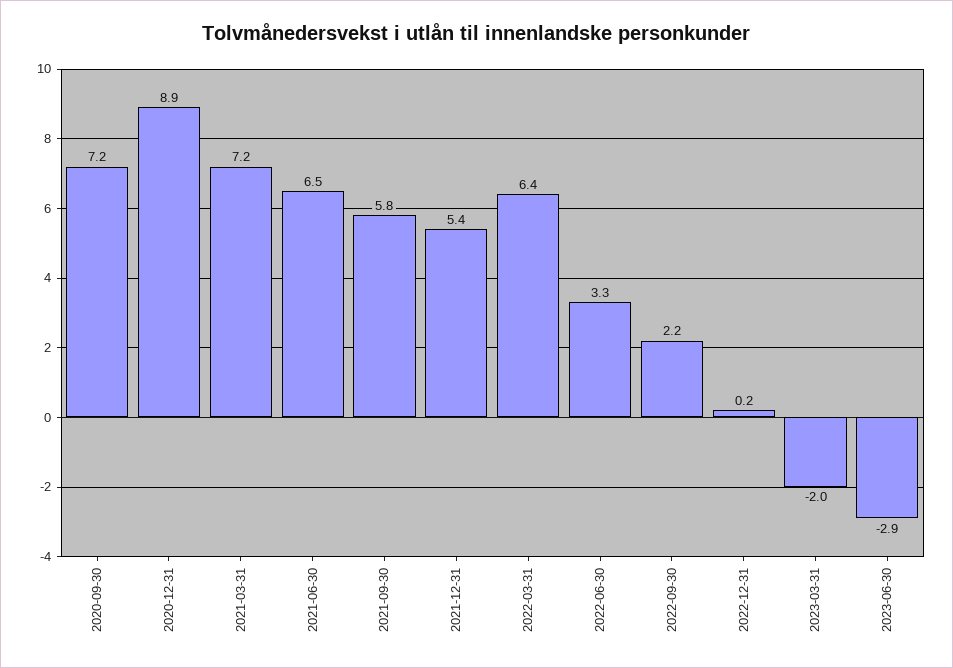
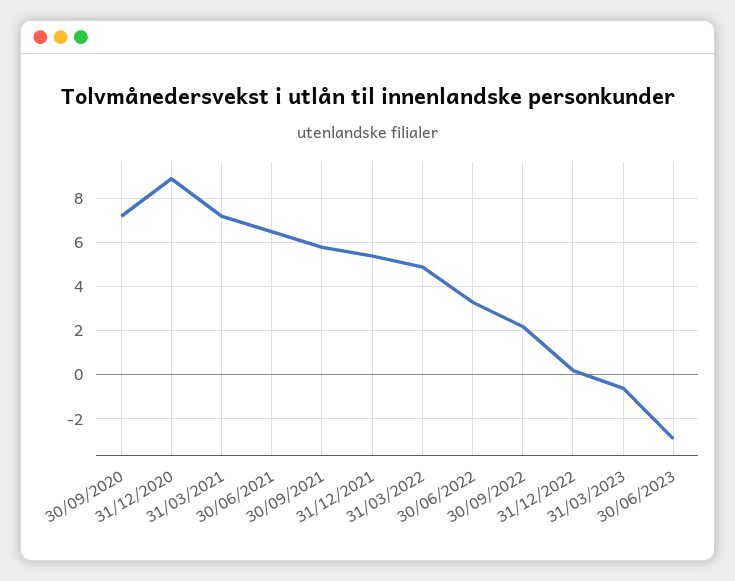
2022-03-31: 6.4 -> 5
2023-03-31: -2 -> -0.5

